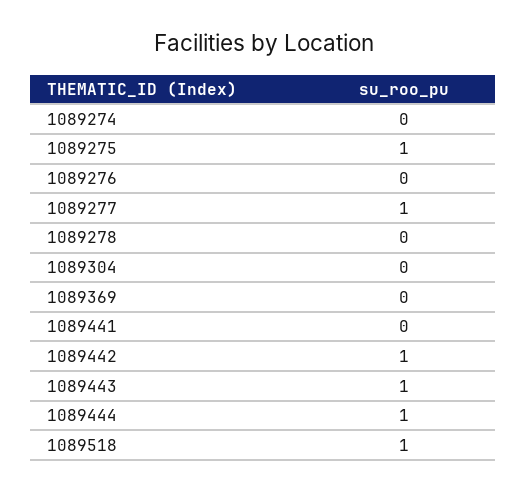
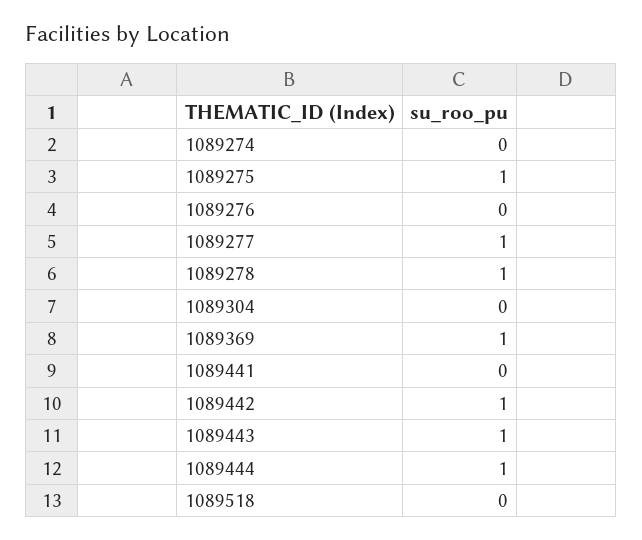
1089278: 0 -> 1
1089369: 0 -> 1
1089518: 1 -> 0

